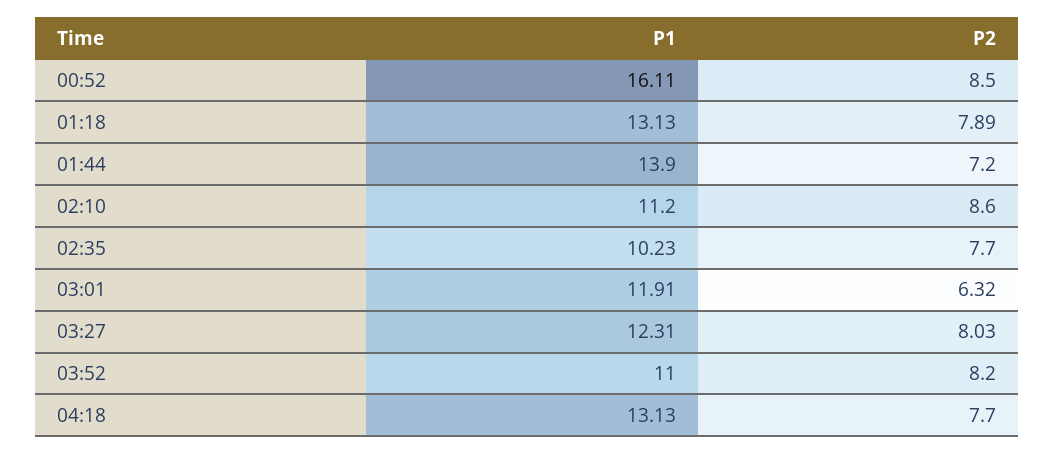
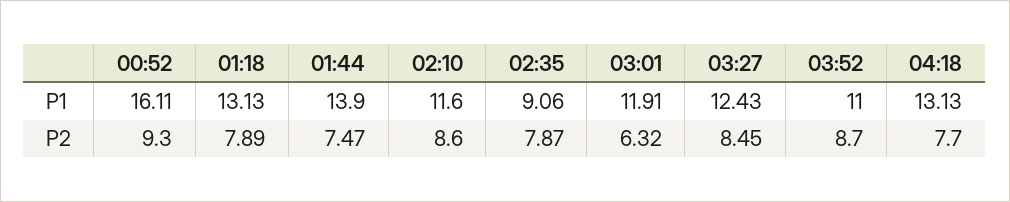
P2, 00:52: 8.5 -> 9.3
P2, 01:44: 7.2 -> 7.47
P1, 02:10: 11.2 -> 11.6
P1, 02:35: 10.23 -> 9.06
P2, 02:35: 7.7 -> 7.87
P1, 03:27: 12.31 -> 12.43
P2, 03:27: 8.03 -> 8.45
P2, 03:52: 8.2 -> 8.7

